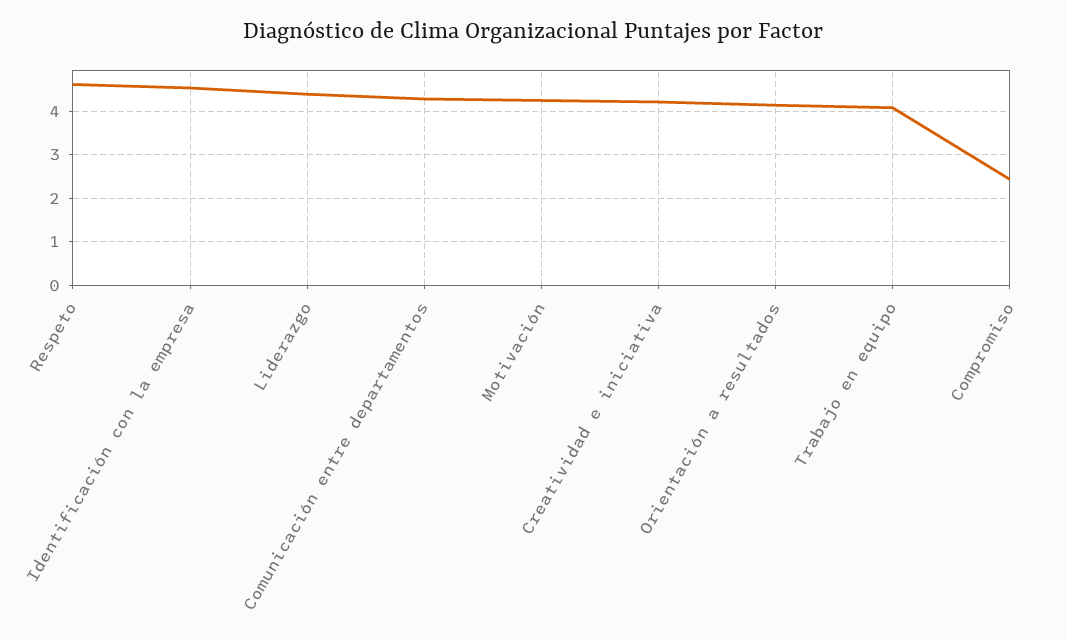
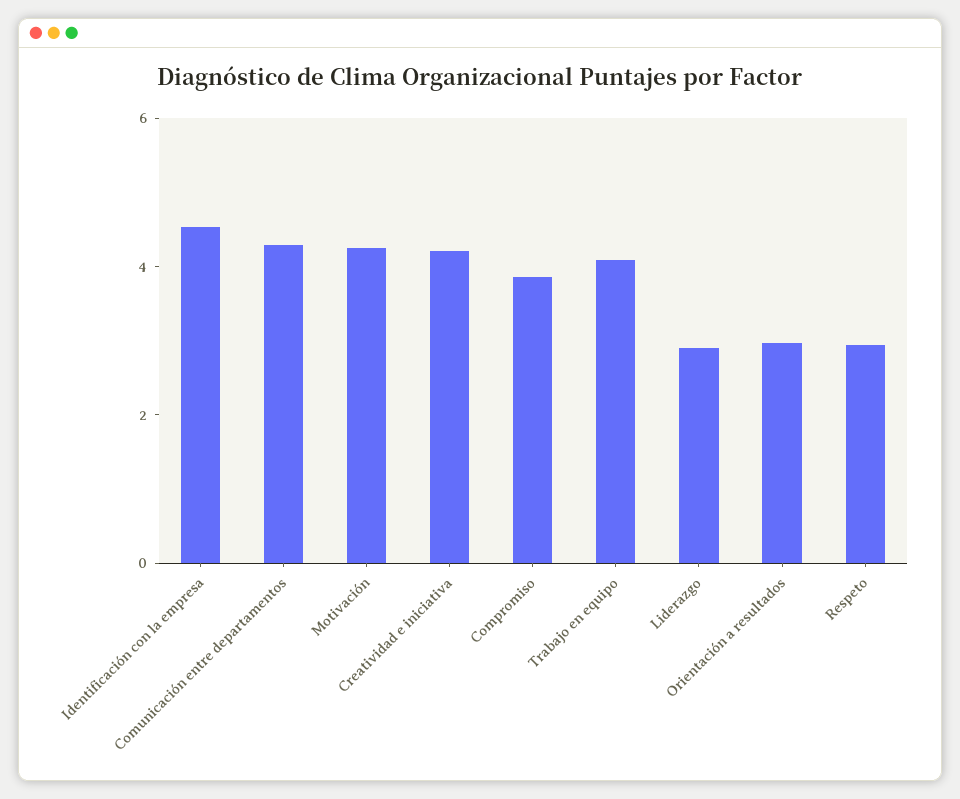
Respeto: 4.6 -> 3
Liderazgo: 4.4 -> 3
Orientación a resultados: 4.2 -> 3
Compromiso: 2.4 -> 4

